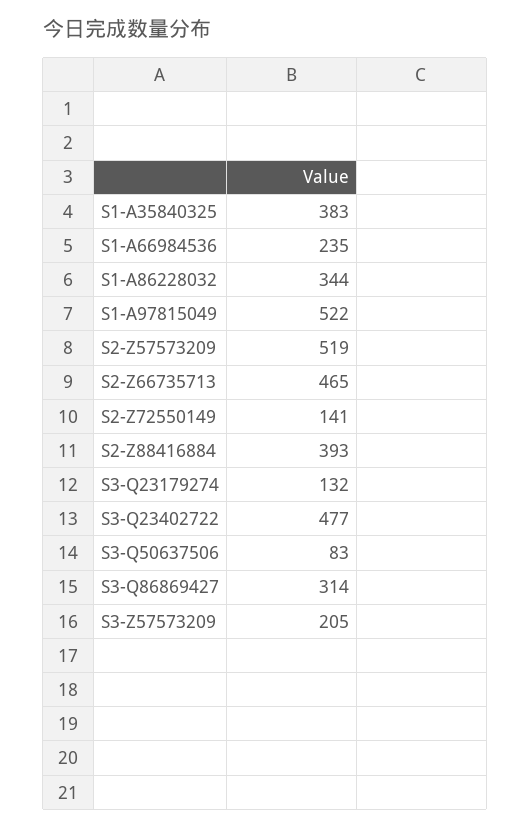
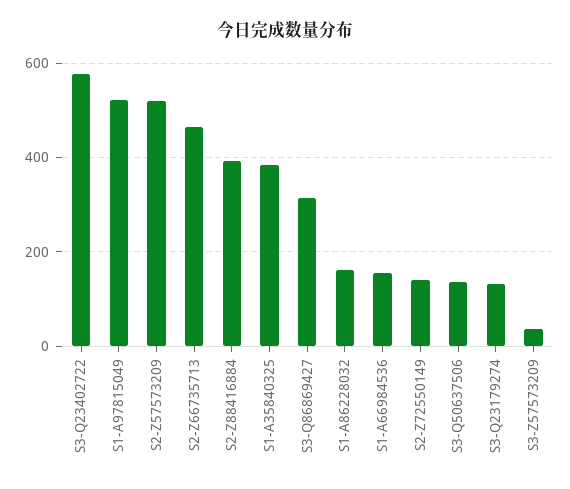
S1-A66984536: 235 -> 160
S1-A86228032: 344 -> 160
S3-Q23402722: 477 -> 580
S3-Q50637506: 83 -> 140
S3-Z57573209: 205 -> 40

